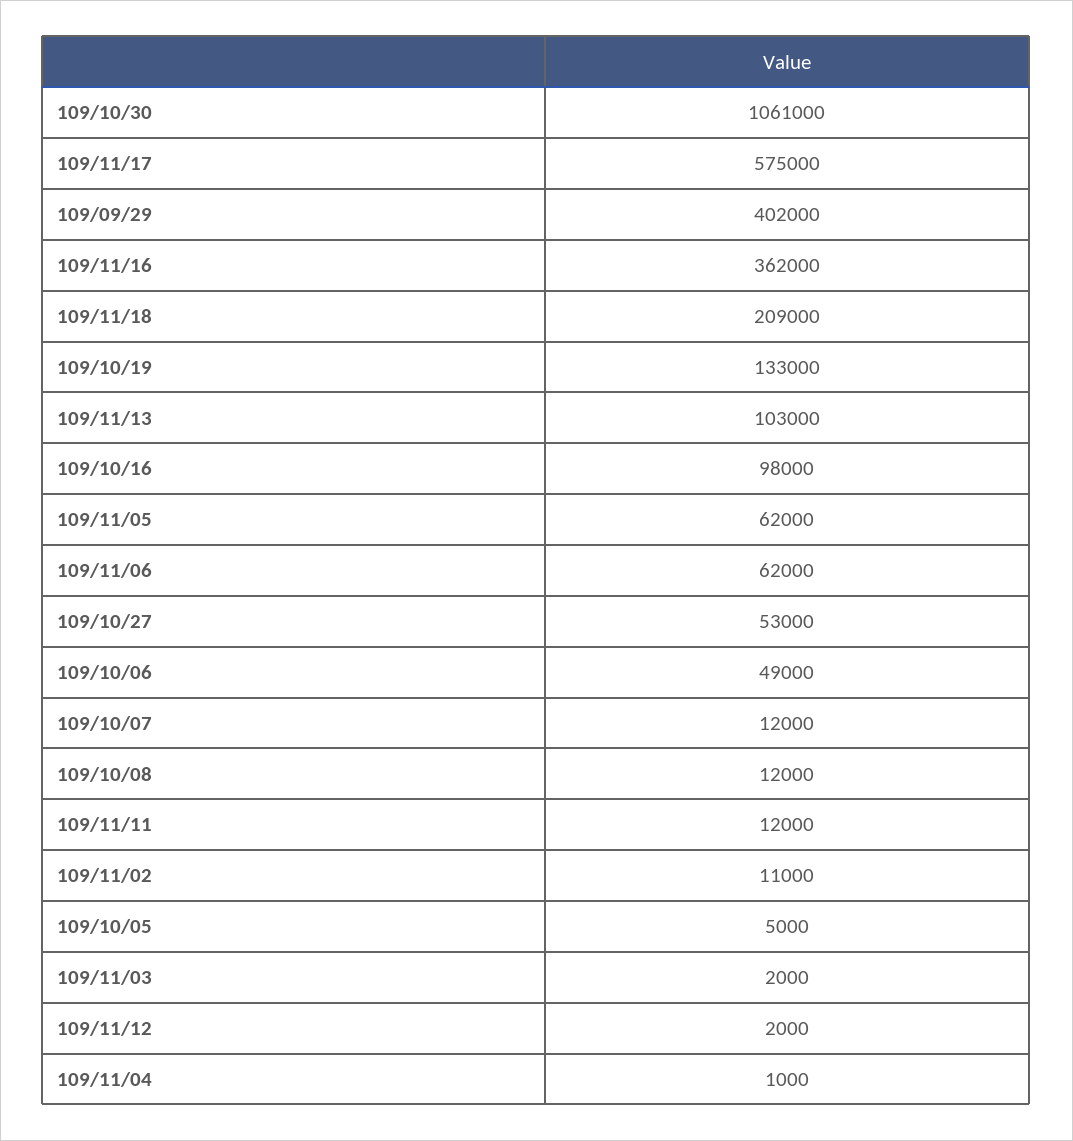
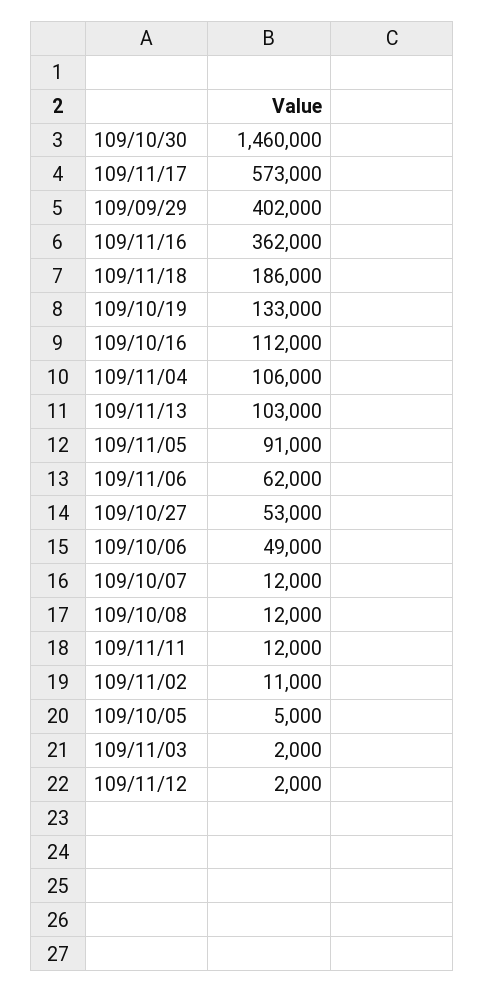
109/10/30: 1061000 -> 1460000
109/11/17: 575000 -> 573000
109/11/18: 209000 -> 186000
109/10/16: 98000 -> 112000
109/11/05: 62000 -> 91000
109/11/04: 1000 -> 106000

